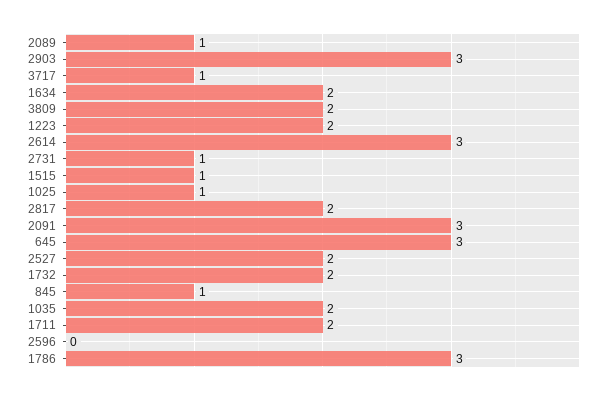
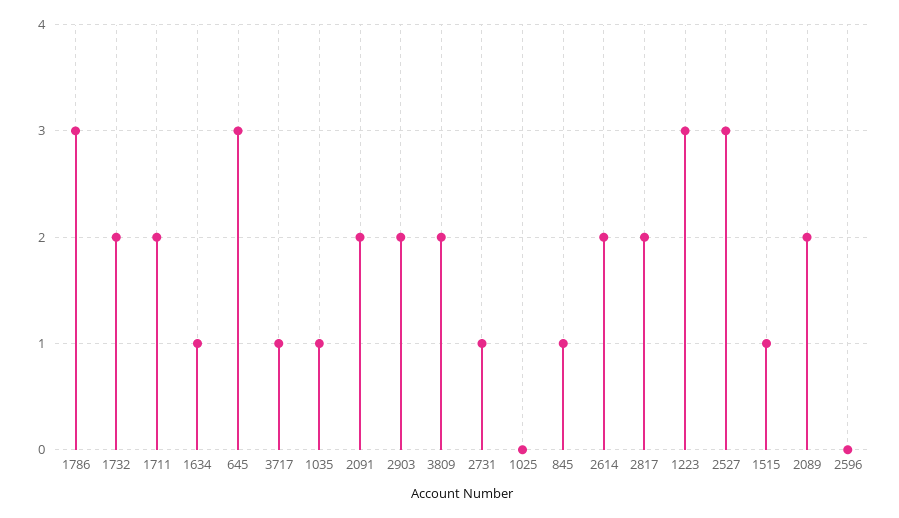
2089: 1 -> 2
2903: 3 -> 2
1634: 2 -> 1
1223: 2 -> 3
2614: 3 -> 2
1025: 1 -> 0
2091: 3 -> 2
2527: 2 -> 3
1035: 2 -> 1

